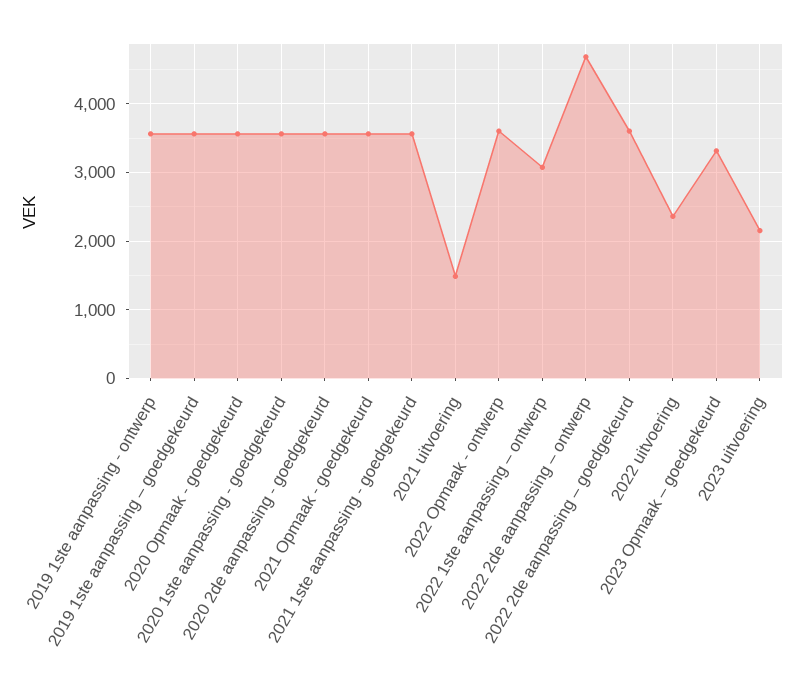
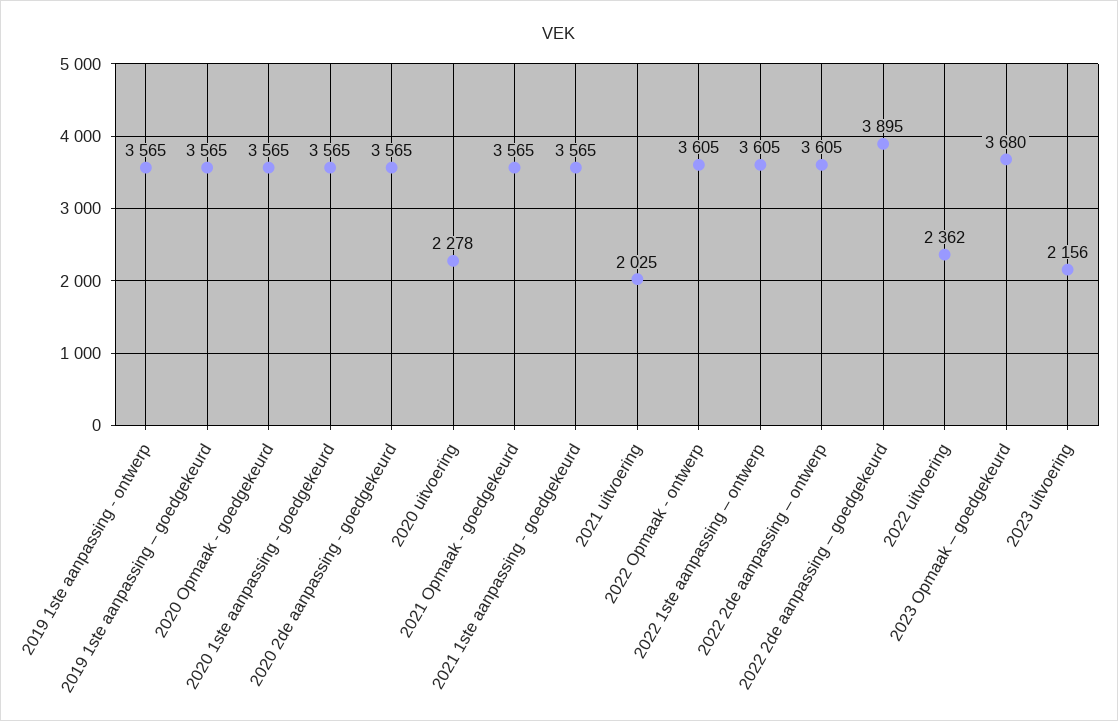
2021 uitvoering: 1500 -> 2025
2022 1ste aanpassing – ontwerp: 3100 -> 3605
2022 2de aanpassing – ontwerp: 4700 -> 3605
2022 2de aanpassing – goedgekeurd: 3600 -> 3895
2023 Opmaak – goedgekeurd: 3300 -> 3680
2020 uitvoering: none -> 2278

